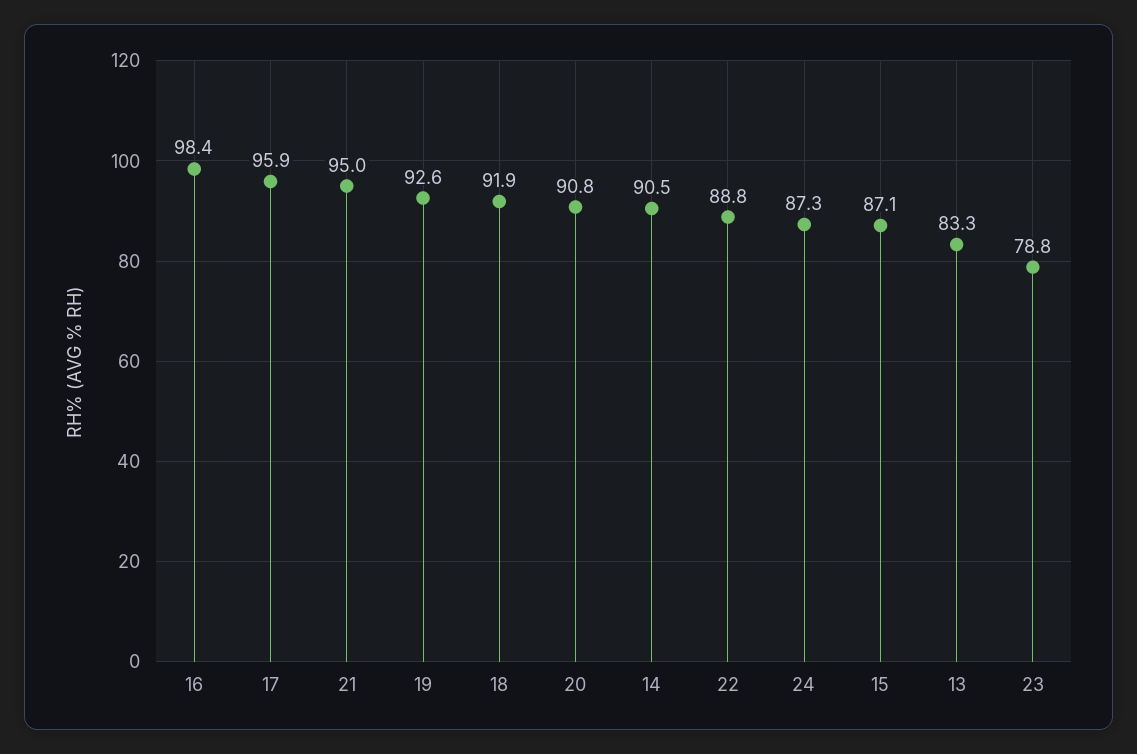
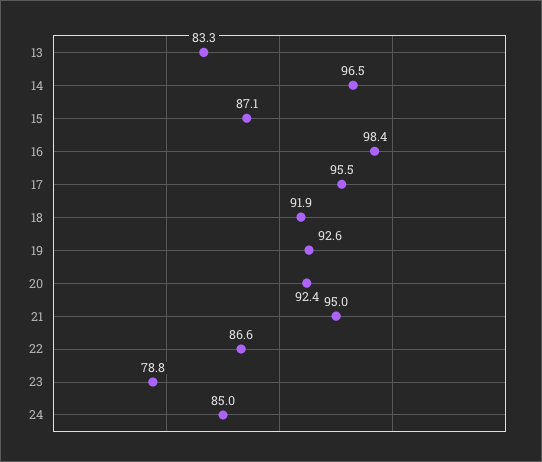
17: 95.9 -> 95.5
20: 90.8 -> 92.4
14: 90.5 -> 96.5
22: 88.8 -> 86.6
24: 87.3 -> 85

